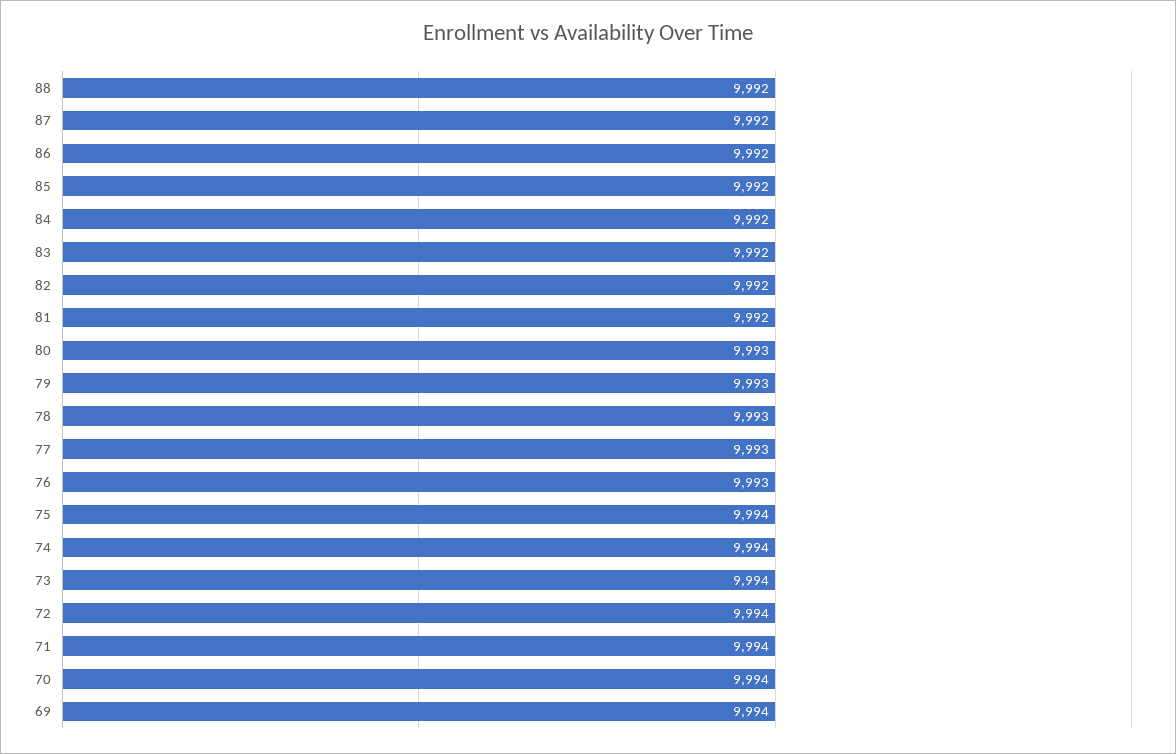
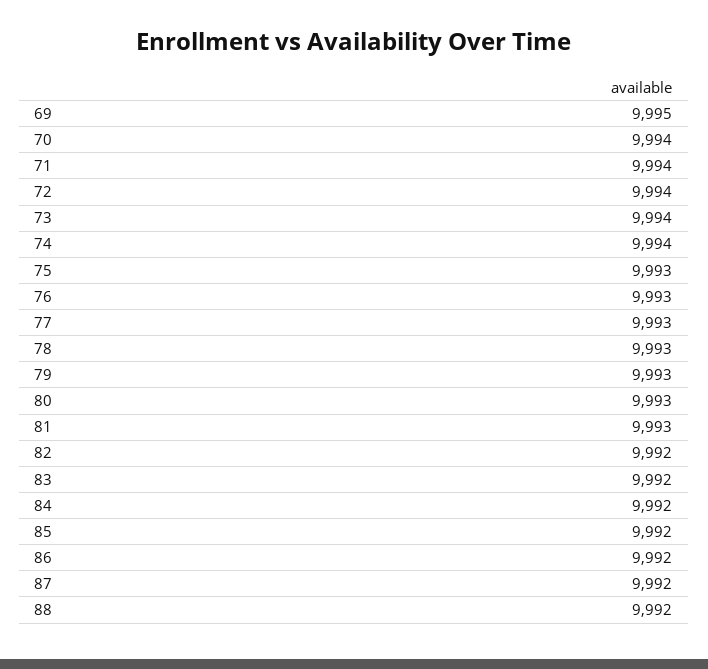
81: 9992 -> 9993
75: 9994 -> 9993
69: 9994 -> 9995

